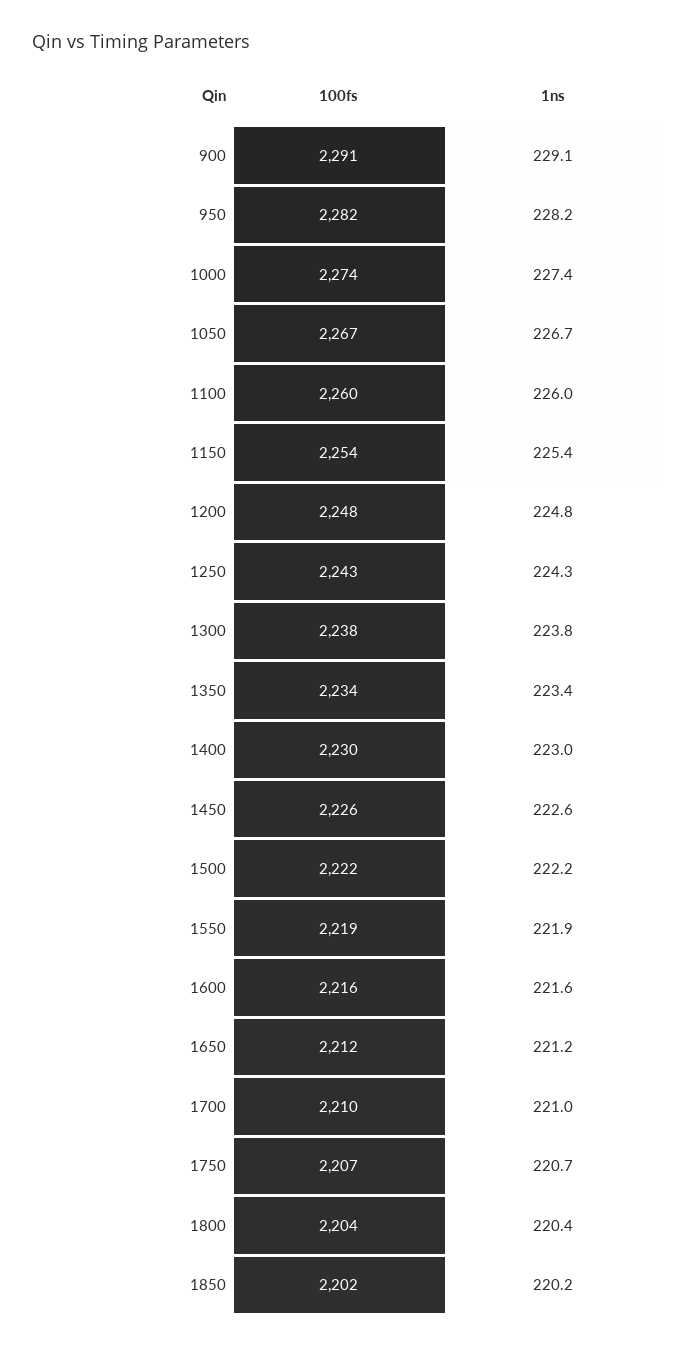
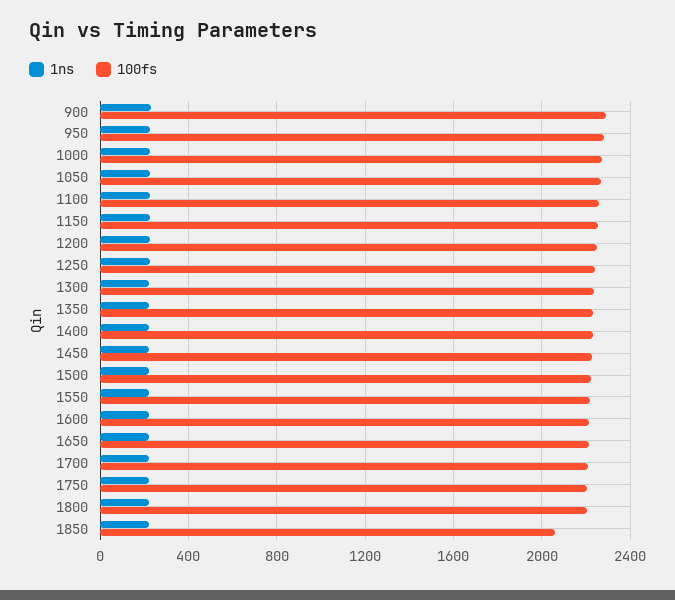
100fs, 1850: 2202 -> 2050

